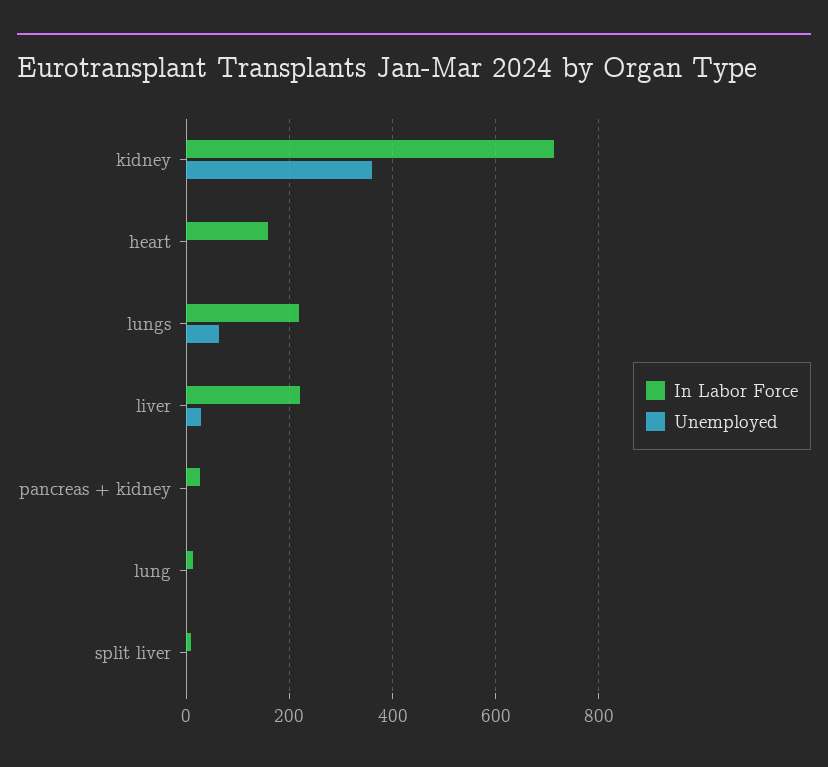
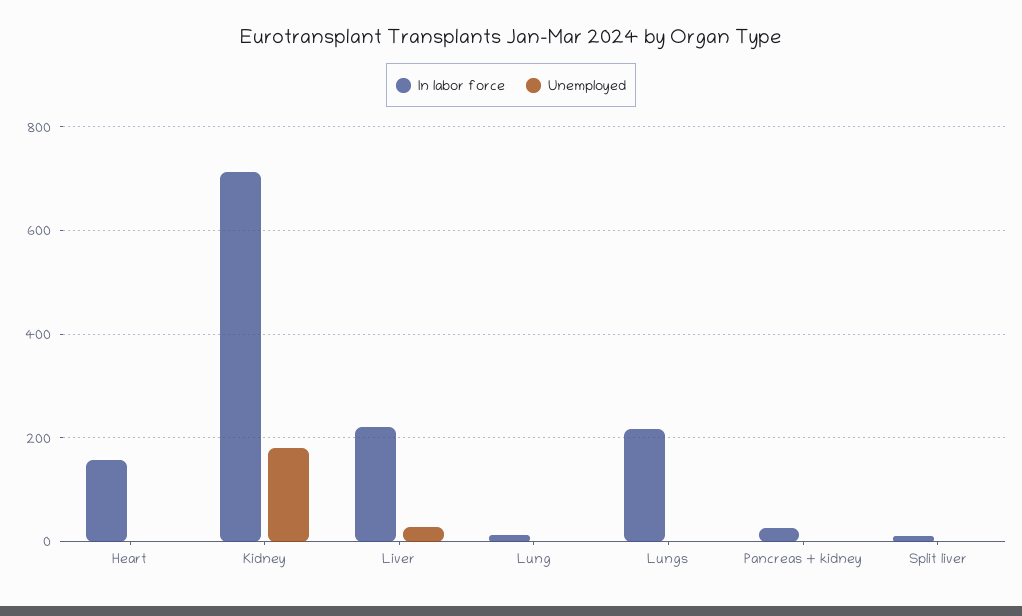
Unemployed, kidney: 360 -> 180
Unemployed, lungs: 60 -> 0

